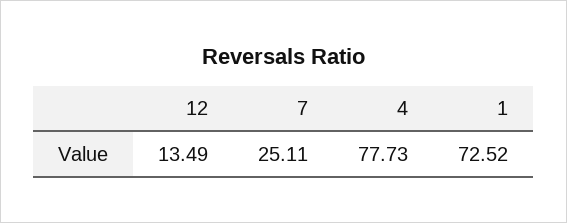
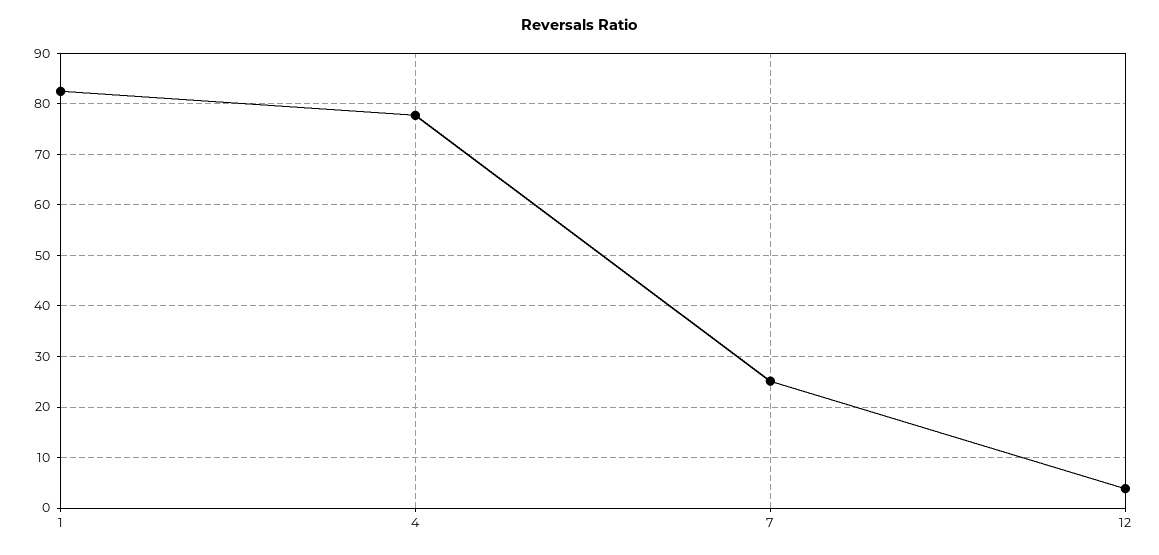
12: 13.49 -> 4
1: 72.52 -> 82

